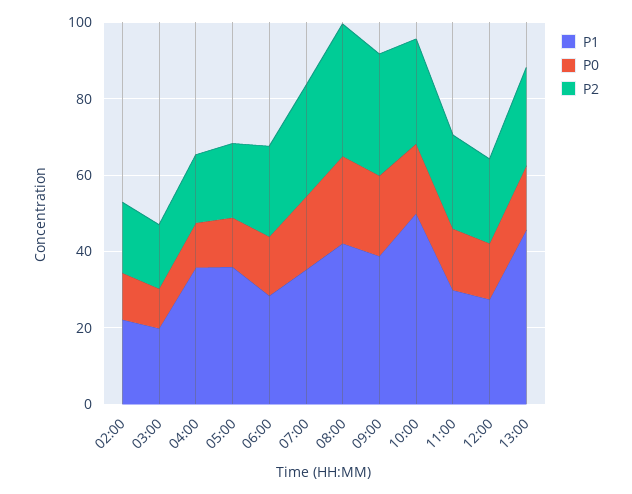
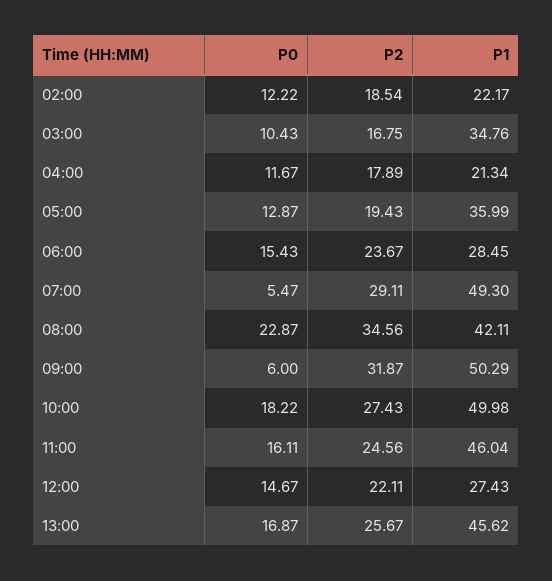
P1, 03:00: 20 -> 34.76
P1, 04:00: 35 -> 21.34
P1, 07:00: 35 -> 49.3
P0, 07:00: 20 -> 5.47
P1, 09:00: 40 -> 50.29
P0, 09:00: 20 -> 6
P1, 11:00: 30 -> 46.04

